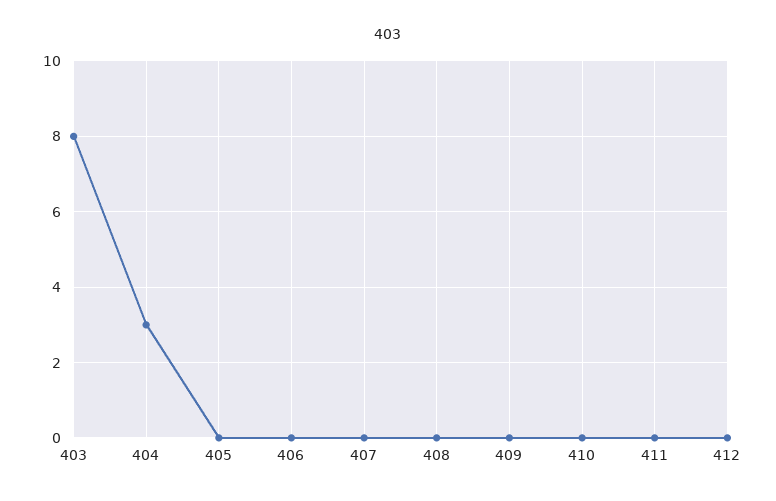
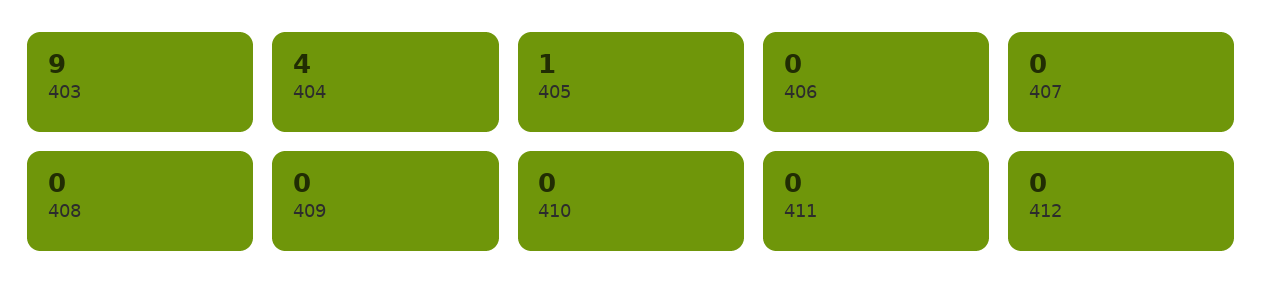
403: 8 -> 9
404: 3 -> 4
405: 0 -> 1

